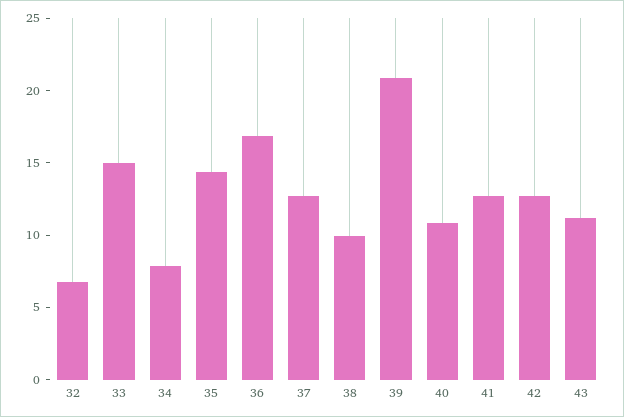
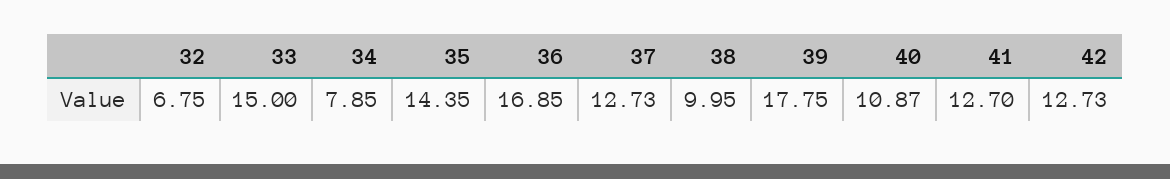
39: 21 -> 17.75
43: 11 -> none

